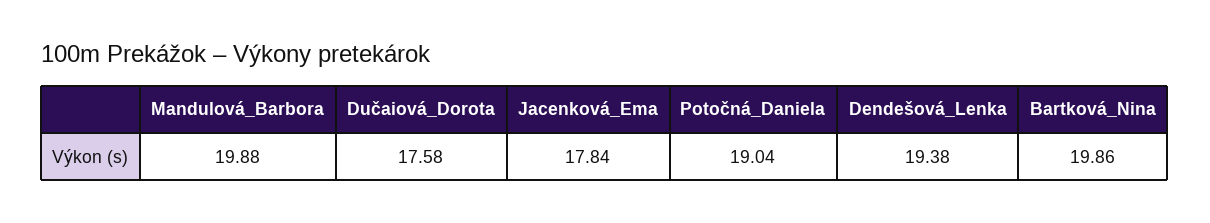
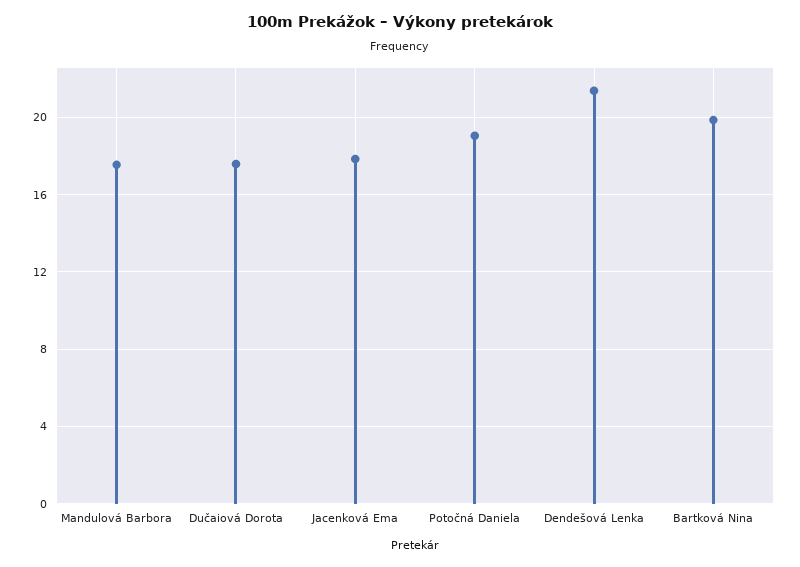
Mandulová_Barbora: 19.88 -> 17.5
Dendešová_Lenka: 19.38 -> 21.5

